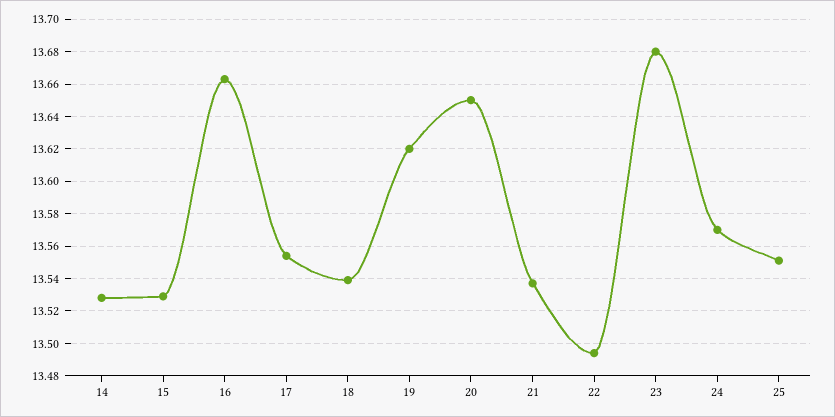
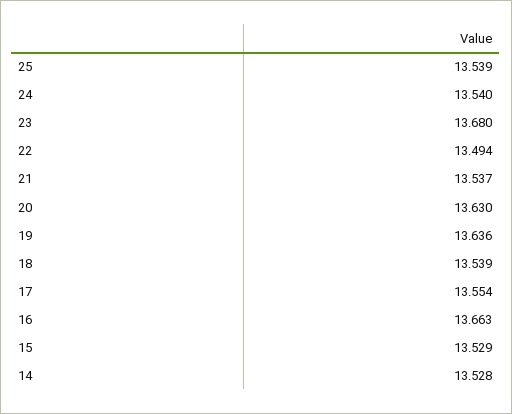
19: 13.62 -> 13.636
20: 13.65 -> 13.63
24: 13.57 -> 13.54
25: 13.55 -> 13.539

